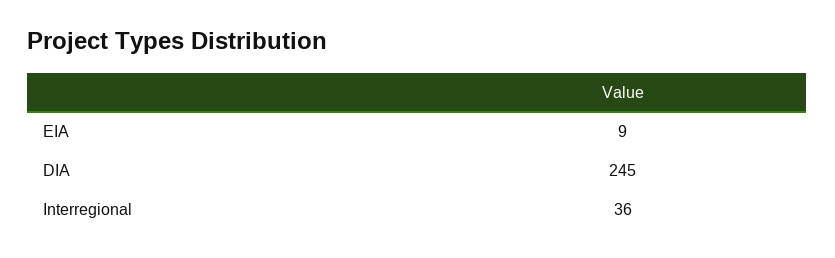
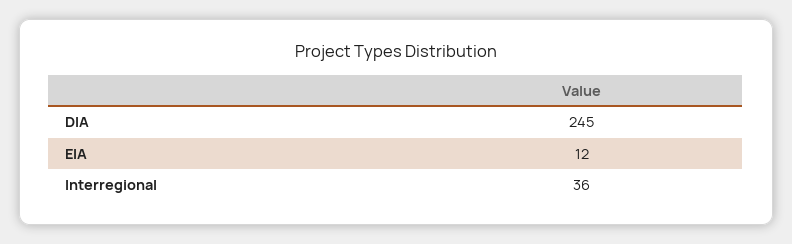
EIA: 9 -> 12

